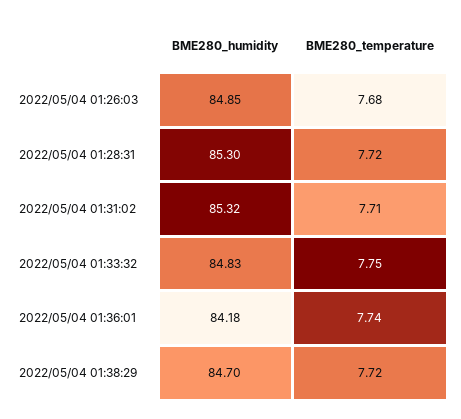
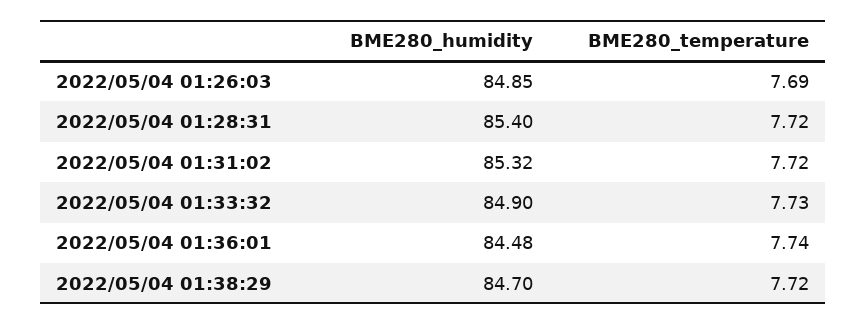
BME280_temperature, 2022/05/04 01:26:03: 7.68 -> 7.69
BME280_humidity, 2022/05/04 01:28:31: 85.3 -> 85.4
BME280_temperature, 2022/05/04 01:31:02: 7.71 -> 7.72
BME280_humidity, 2022/05/04 01:33:32: 84.83 -> 84.9
BME280_temperature, 2022/05/04 01:33:32: 7.75 -> 7.73
BME280_humidity, 2022/05/04 01:36:01: 84.18 -> 84.48

